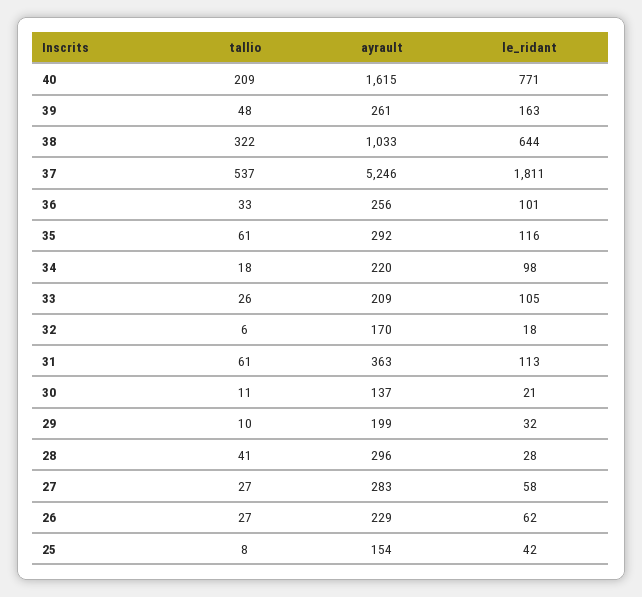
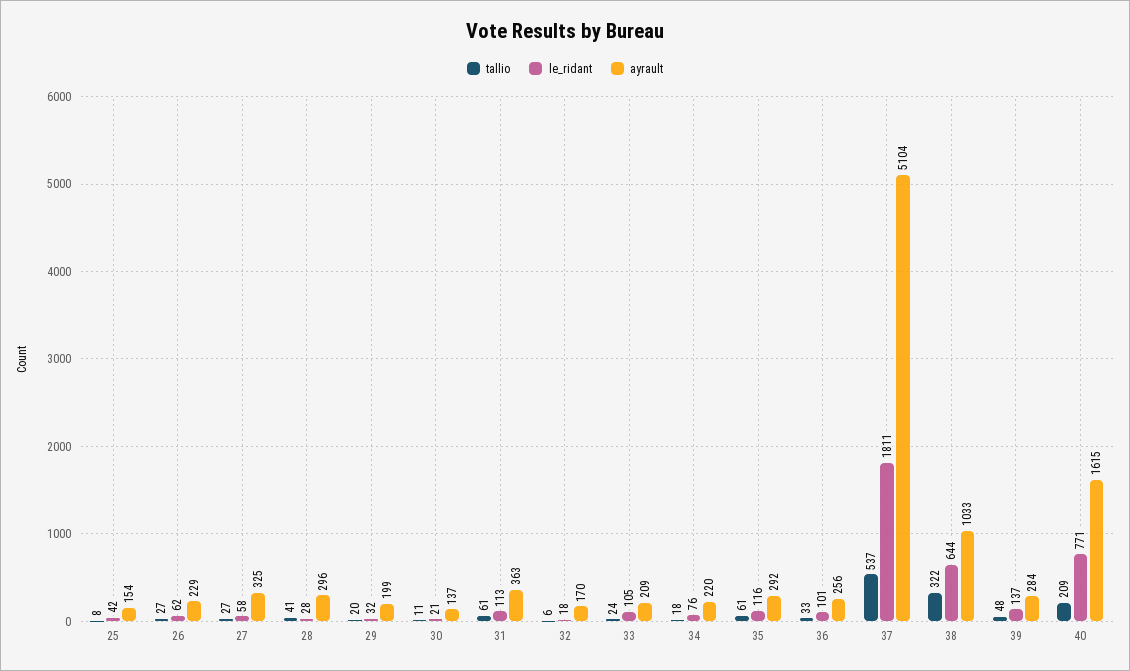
ayrault, 39: 261 -> 284
le_ridant, 39: 163 -> 137
ayrault, 37: 5246 -> 5104
le_ridant, 34: 98 -> 76
tallio, 33: 26 -> 24
tallio, 29: 10 -> 20
ayrault, 27: 283 -> 325

